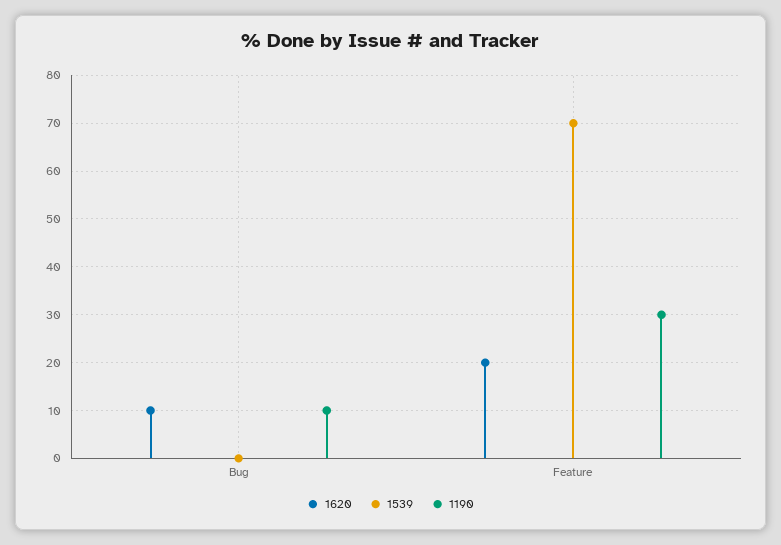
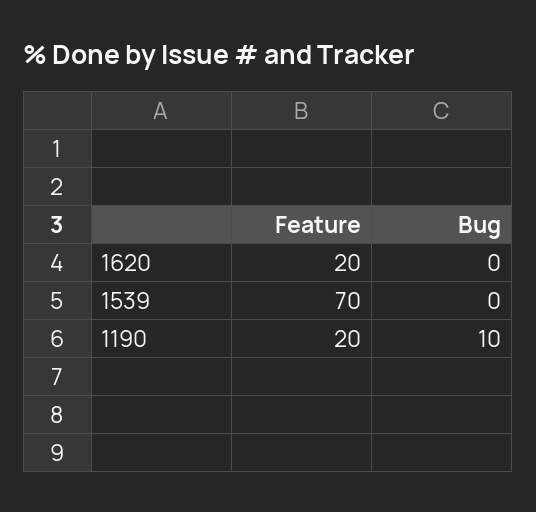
1620, Bug: 10 -> 0
1190, Feature: 30 -> 20

